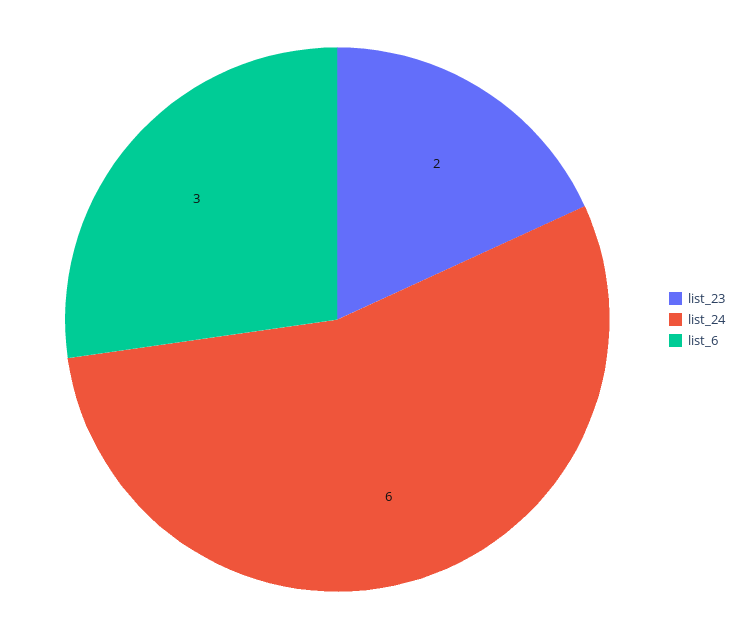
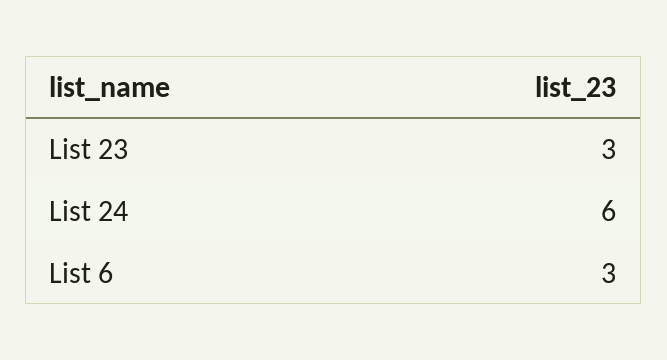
list_23: 2 -> 3

